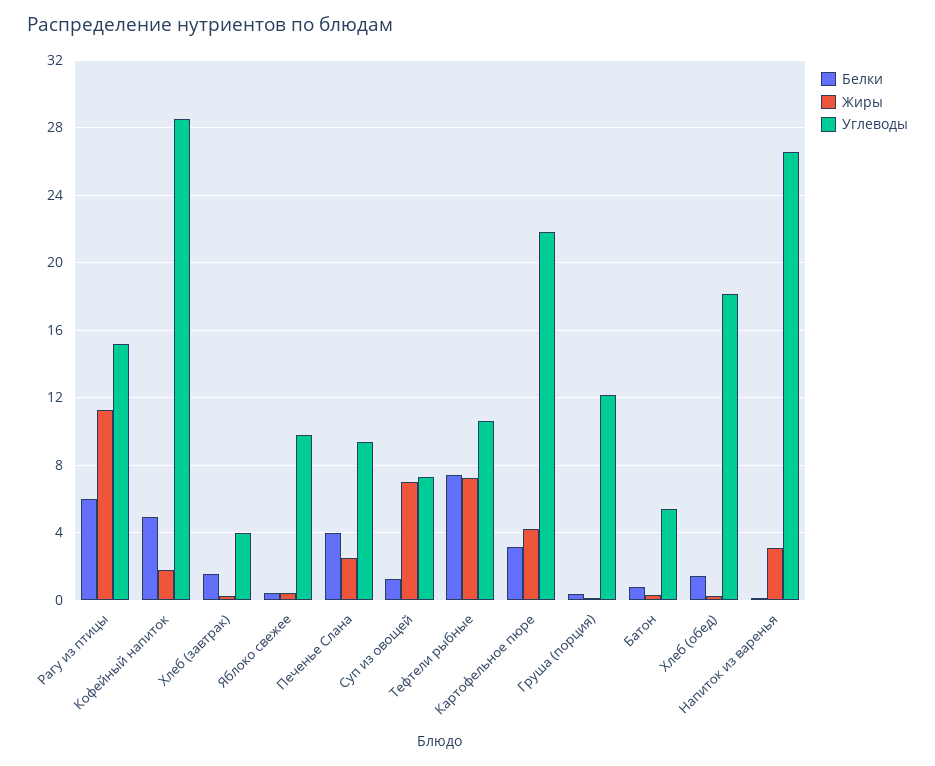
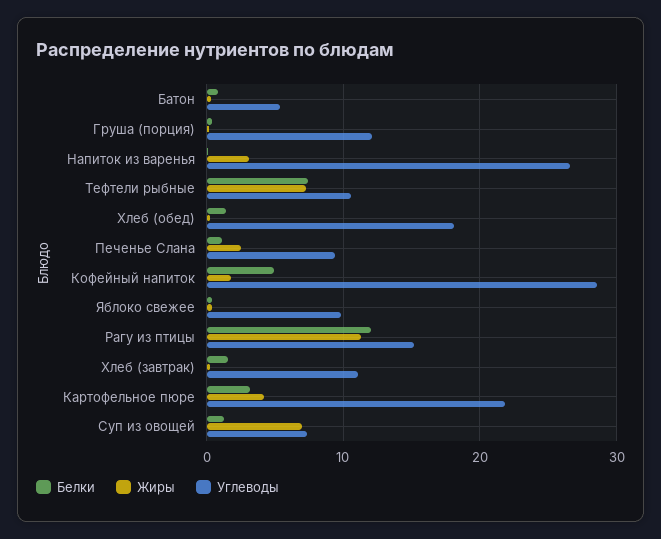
Белки, Рагу из птицы: 6 -> 12
Углеводы, Хлеб (завтрак): 4 -> 11
Белки, Печенье Слана: 4 -> 1

